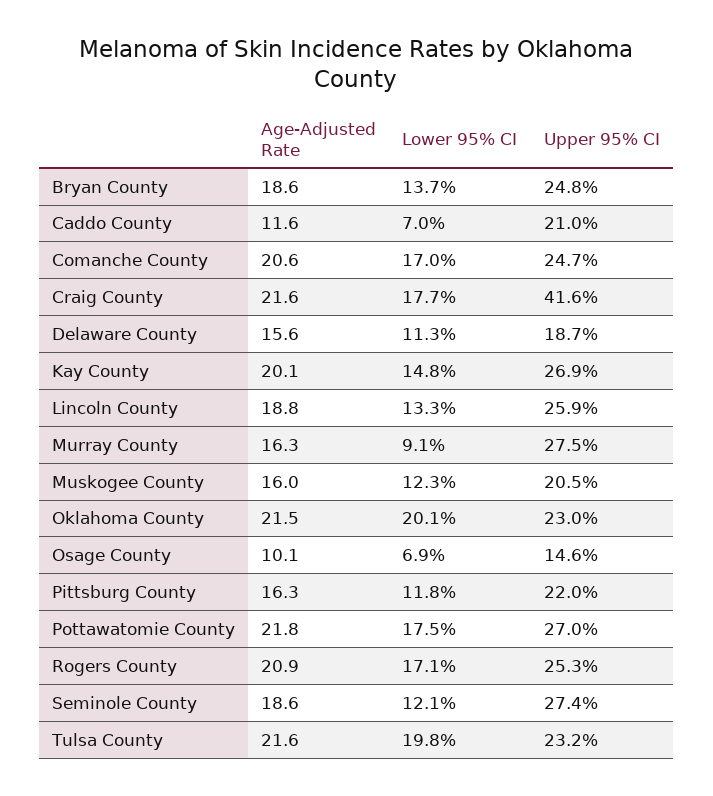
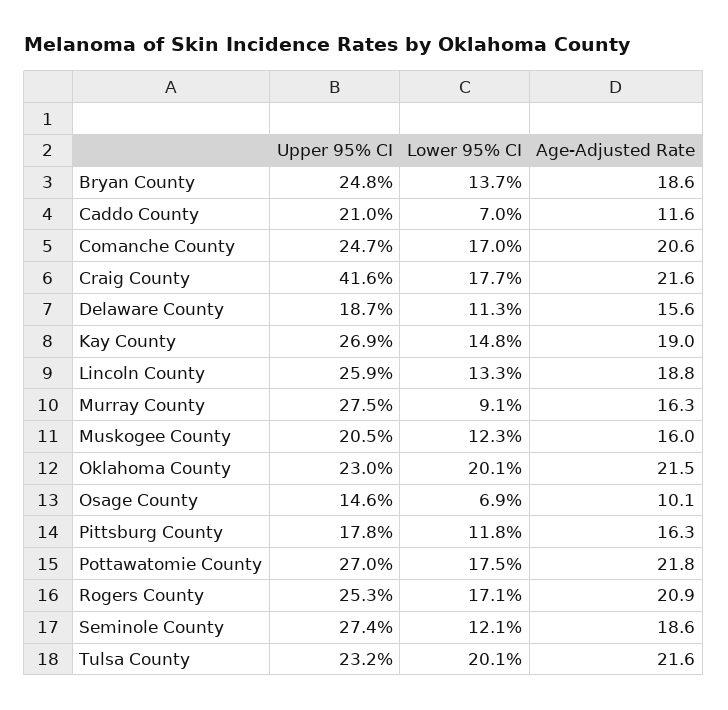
Age-Adjusted Rate, Kay County: 20.1 -> 19
Upper 95% CI, Pittsburg County: 22 -> 17.8
Lower 95% CI, Tulsa County: 19.8 -> 20.1

